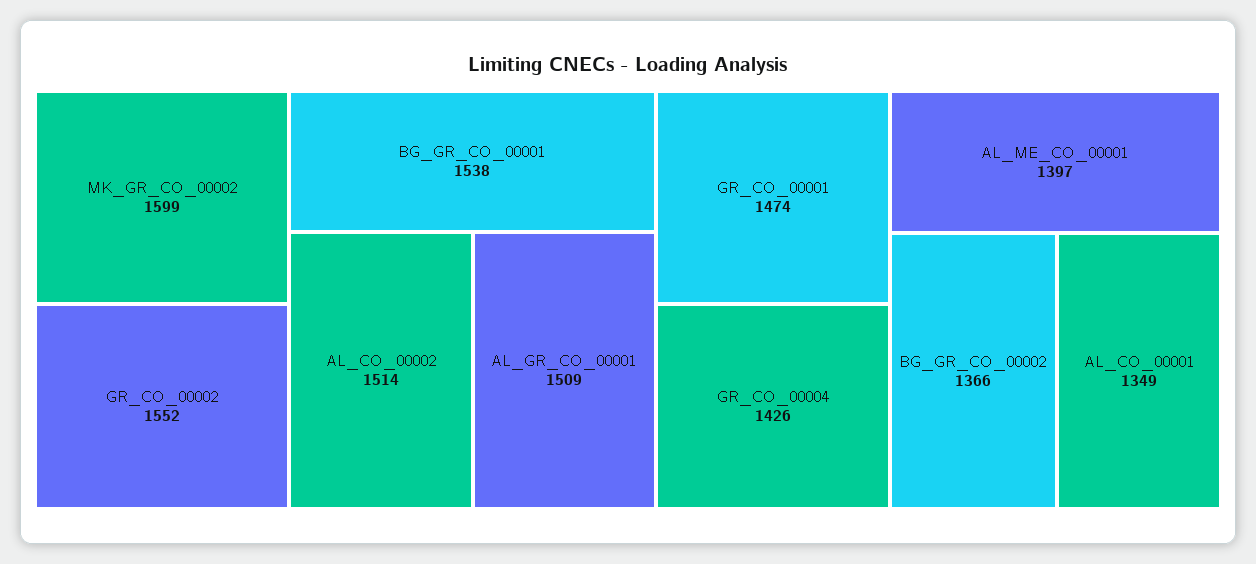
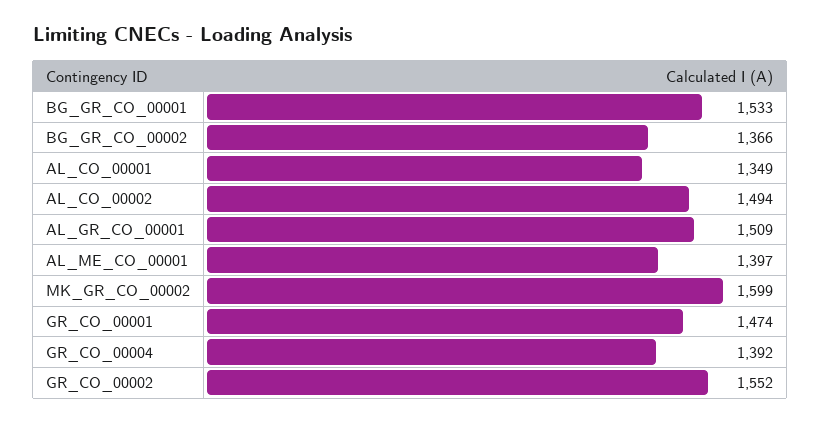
BG_GR_CO_00001: 1538 -> 1533
AL_CO_00002: 1514 -> 1494
GR_CO_00004: 1426 -> 1392

